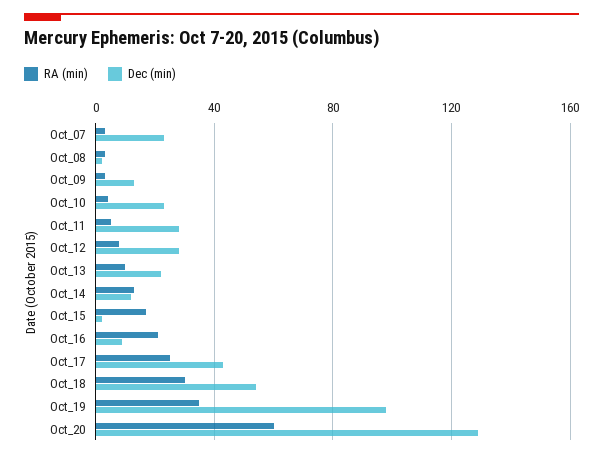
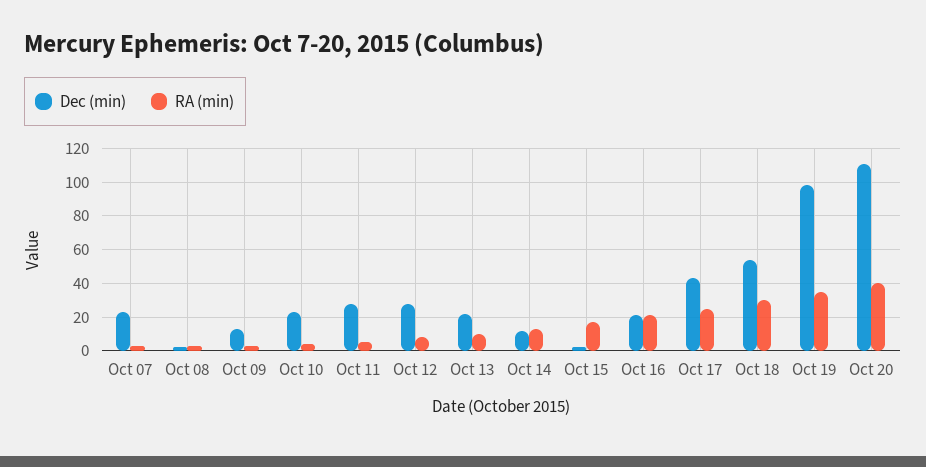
Dec (min), Oct_16: 10 -> 20
RA (min), Oct_20: 60 -> 40
Dec (min), Oct_20: 130 -> 110

